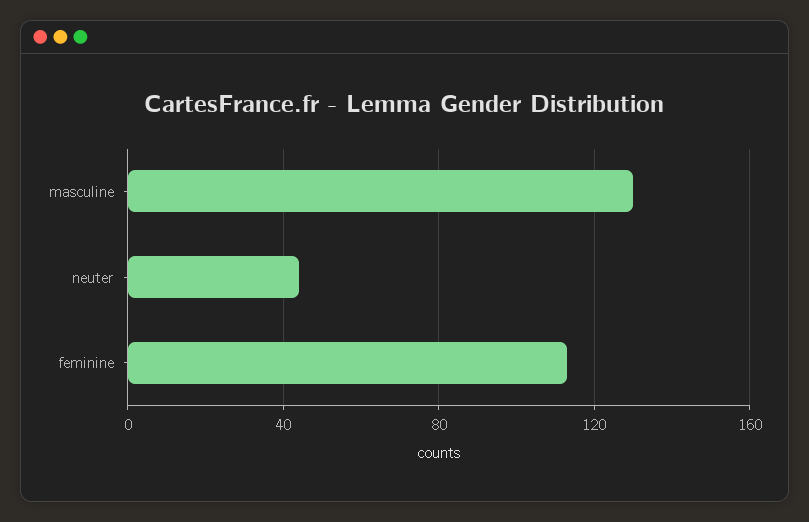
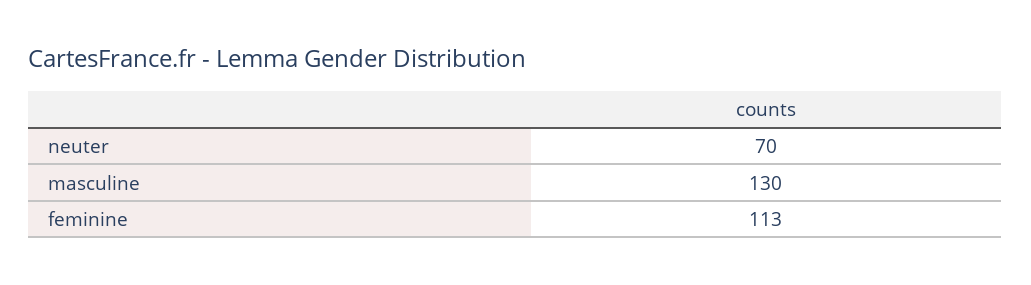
neuter: 45 -> 70

